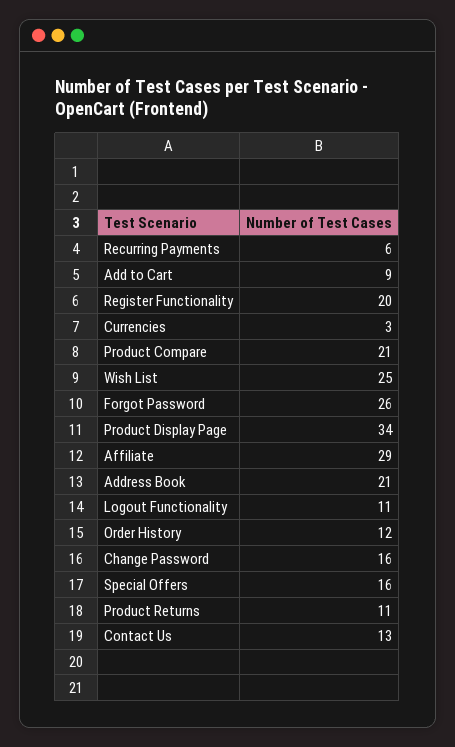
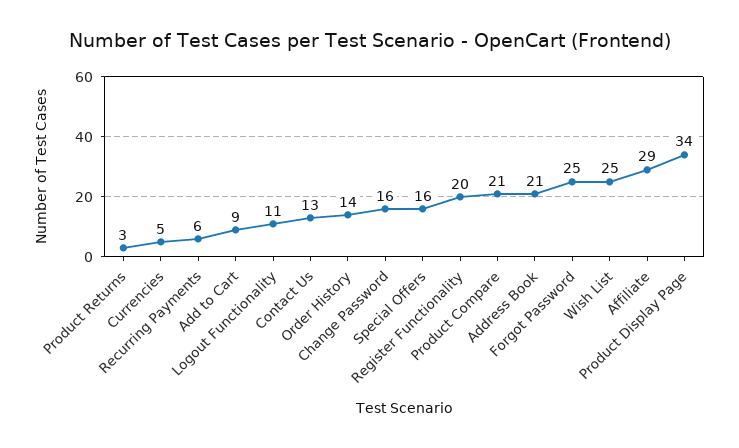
Currencies: 3 -> 5
Forgot Password: 26 -> 25
Order History: 12 -> 14
Product Returns: 11 -> 3

